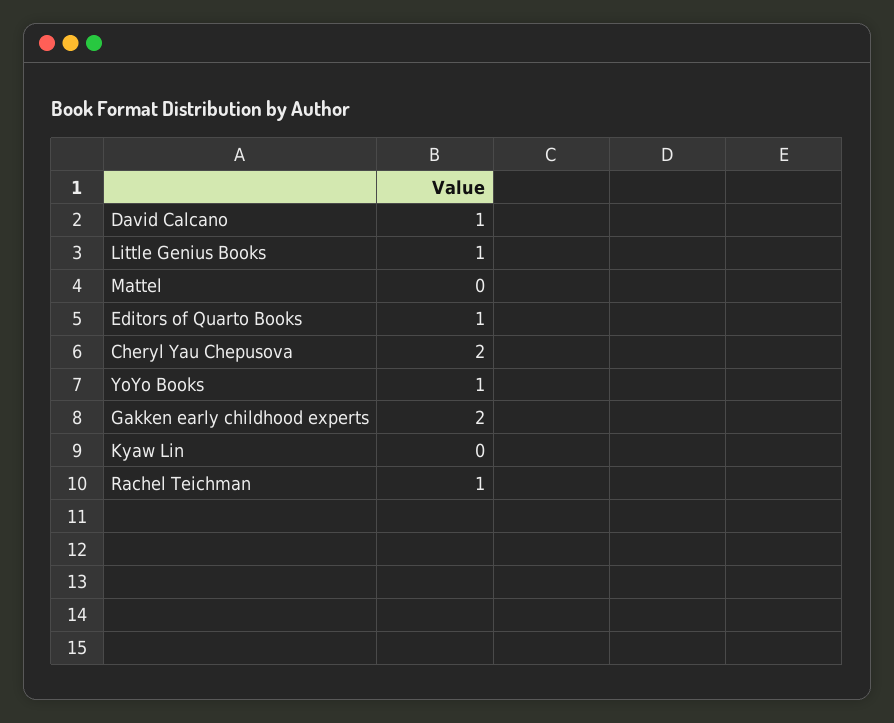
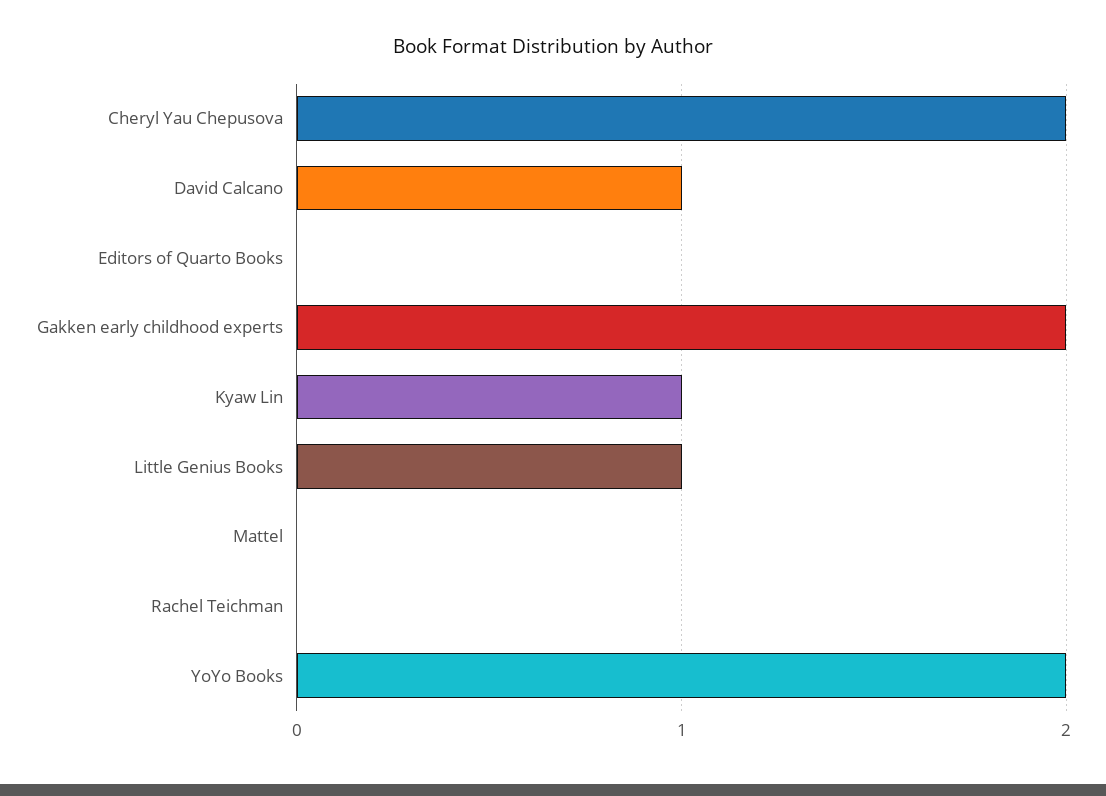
Editors of Quarto Books: 1 -> 0
YoYo Books: 1 -> 2
Kyaw Lin: 0 -> 1
Rachel Teichman: 1 -> 0

